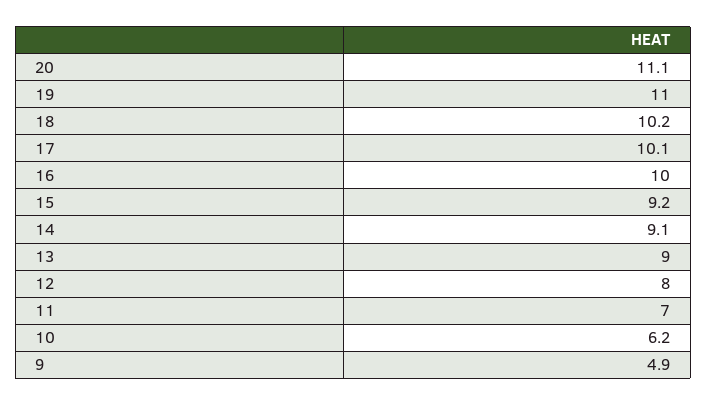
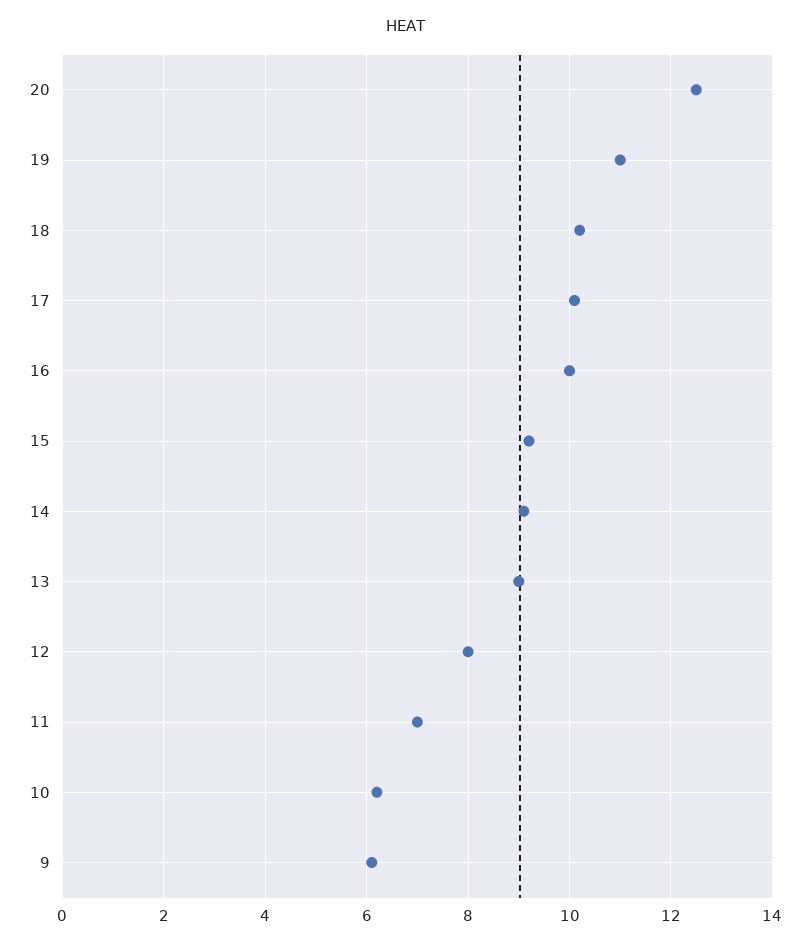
20: 11.1 -> 12.5
9: 4.9 -> 6

